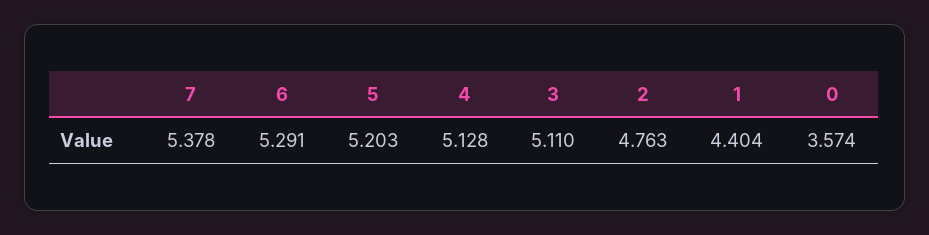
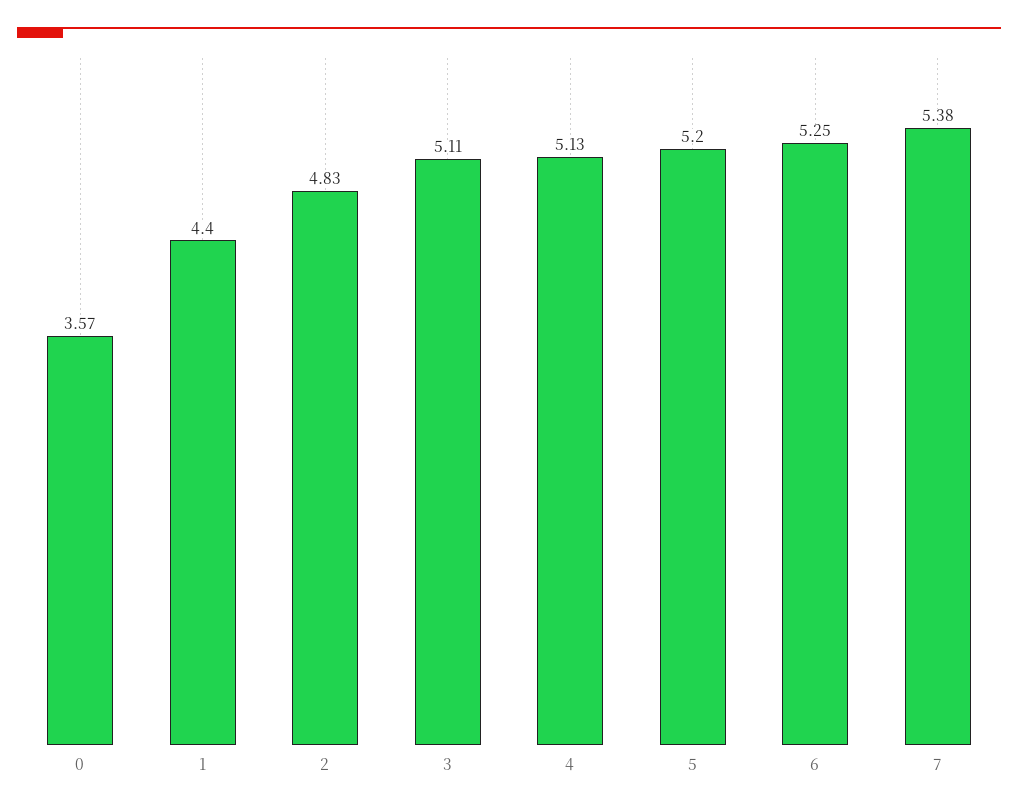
6: 5.291 -> 5.25
2: 4.763 -> 4.83

